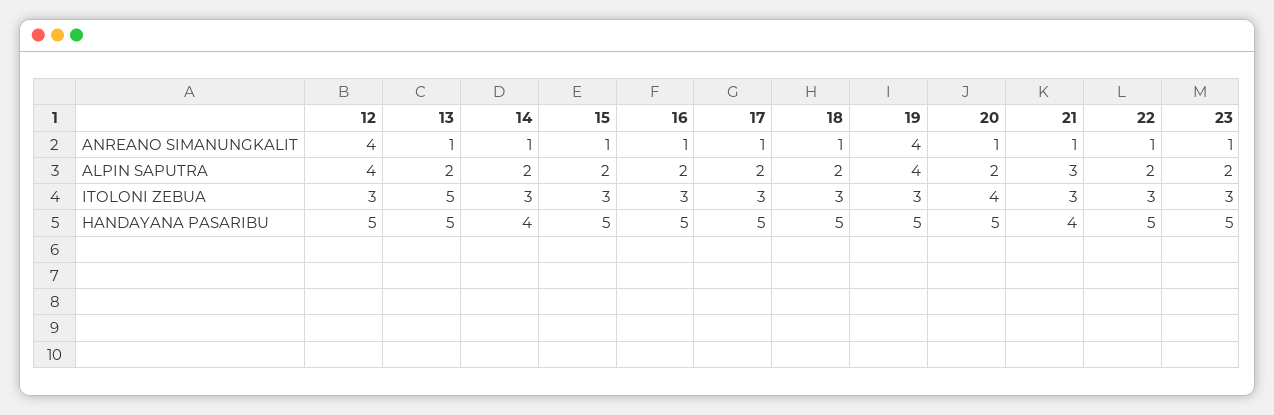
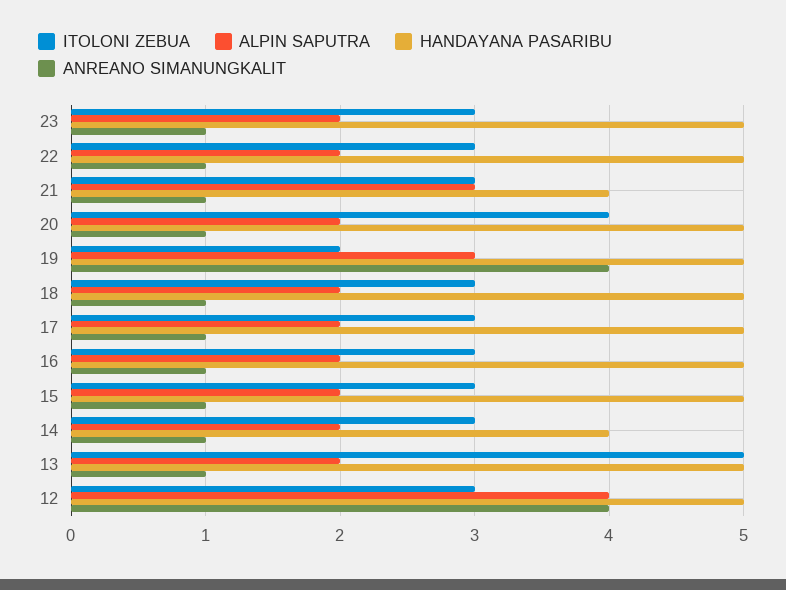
ALPIN SAPUTRA, 19: 4 -> 3
ITOLONI ZEBUA, 19: 3 -> 2

